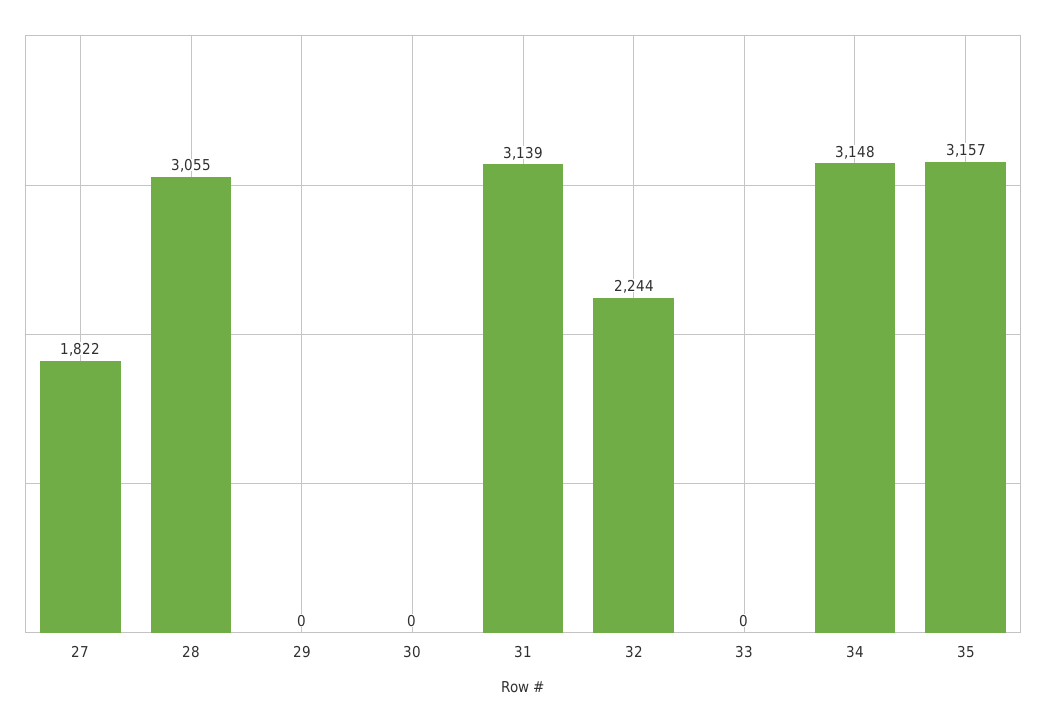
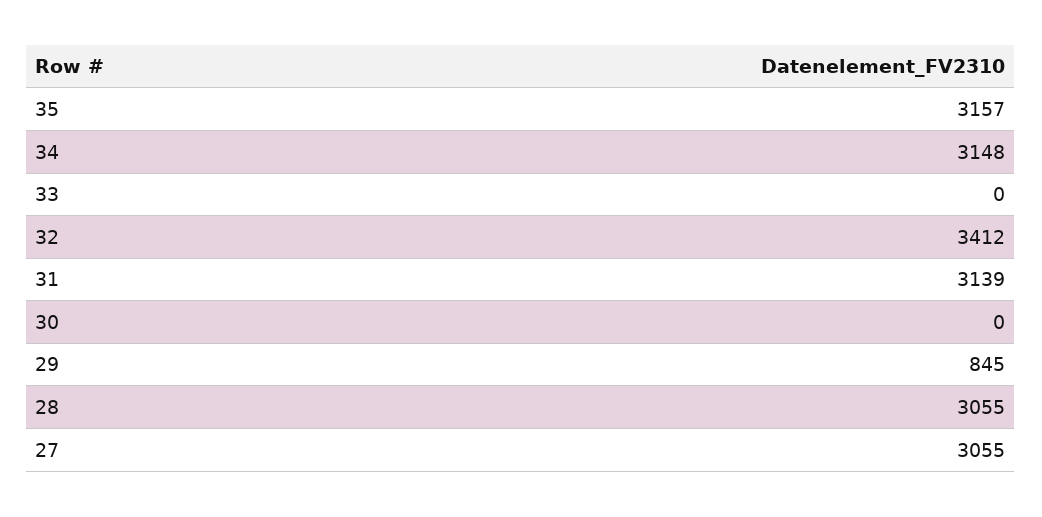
27: 1822 -> 3055
29: 0 -> 845
32: 2244 -> 3412

